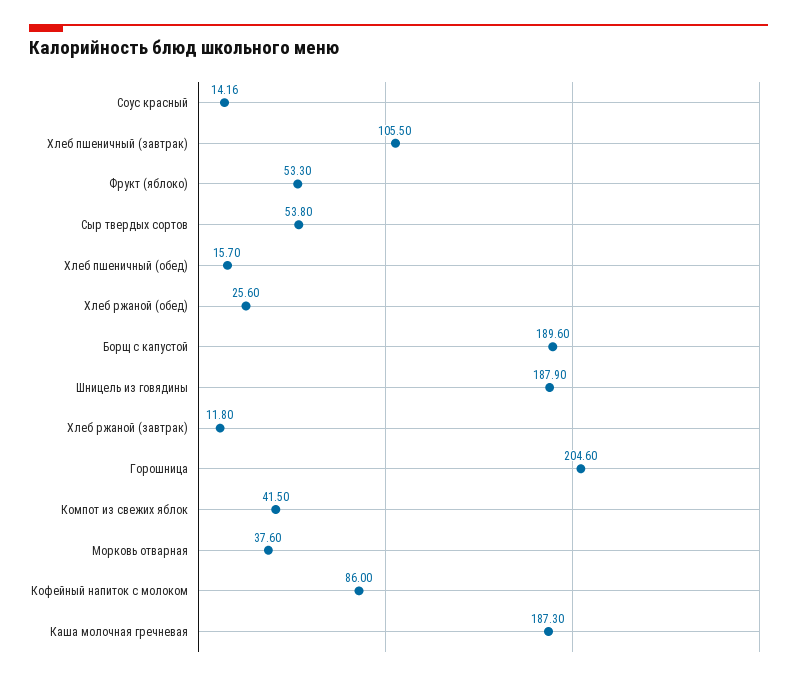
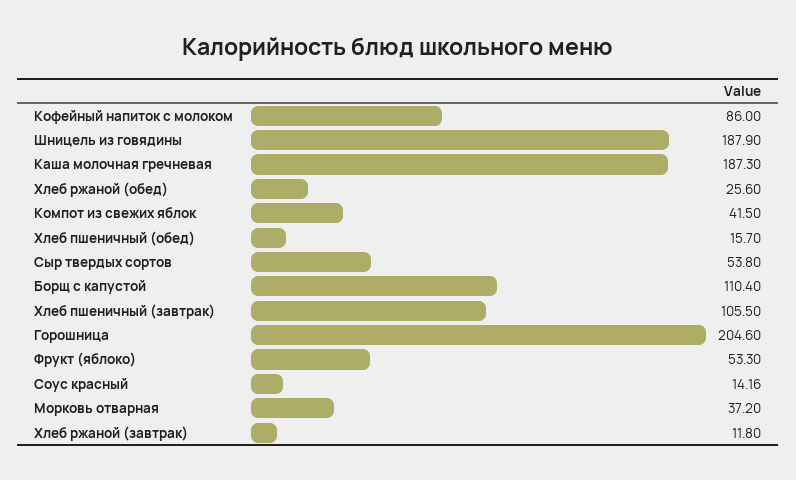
Борщ с капустой: 189.6 -> 110.4
Морковь отварная: 37.6 -> 37.2

